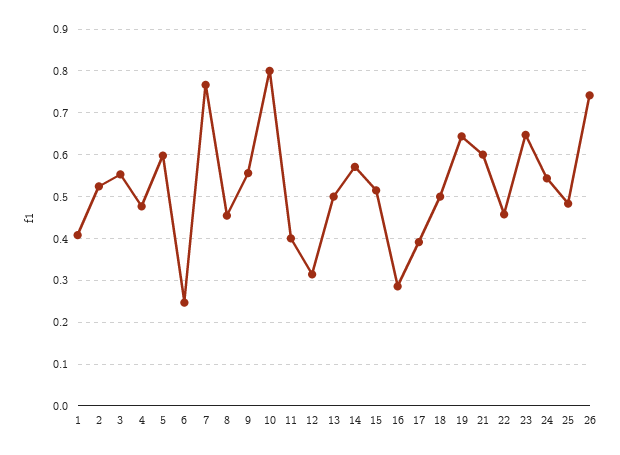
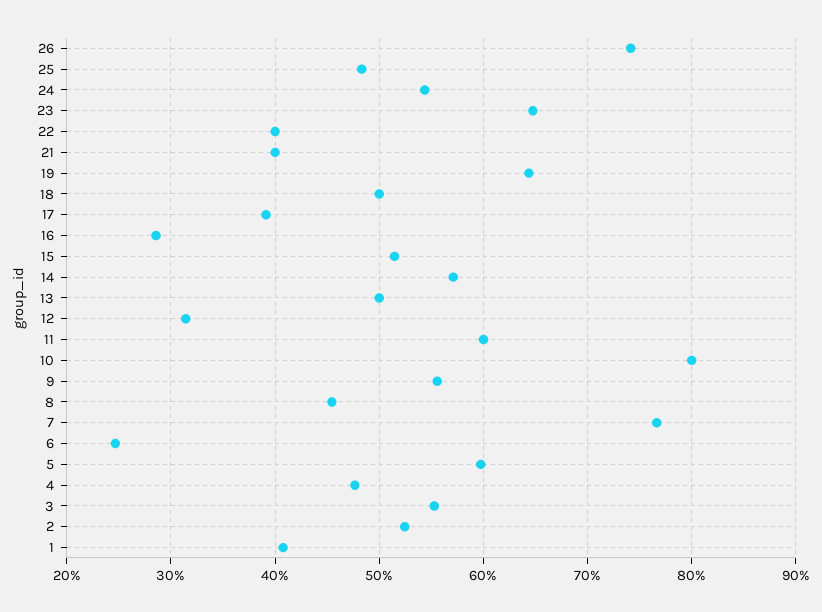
11: 0.4 -> 0.6
21: 0.6 -> 0.4
22: 0.46 -> 0.4

